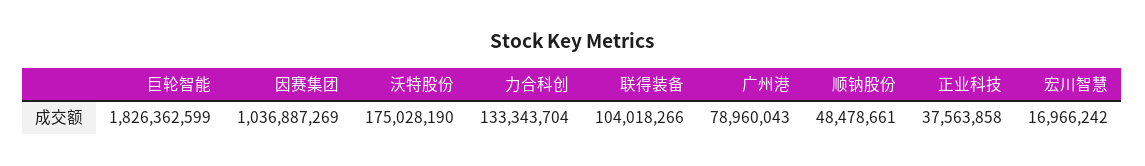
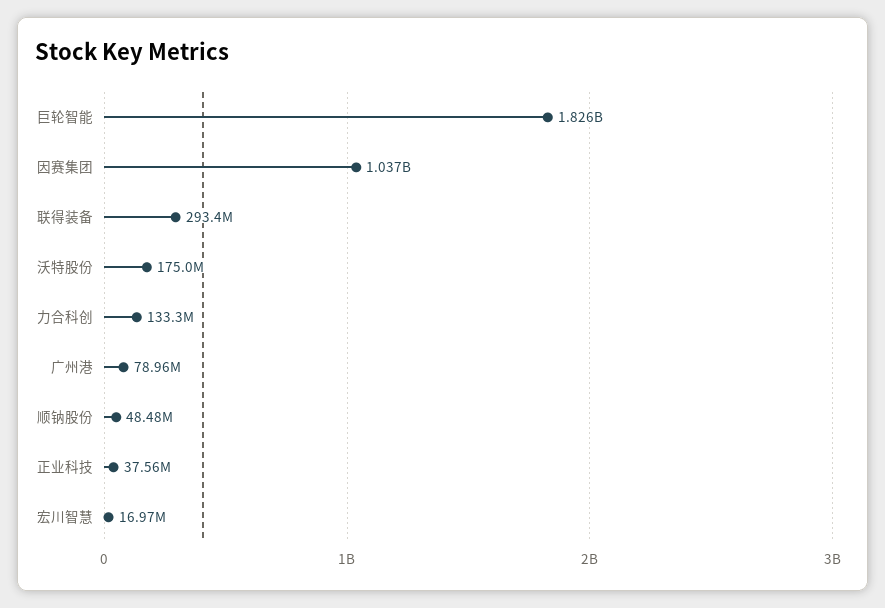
联得装备: 104018266 -> 293400000

